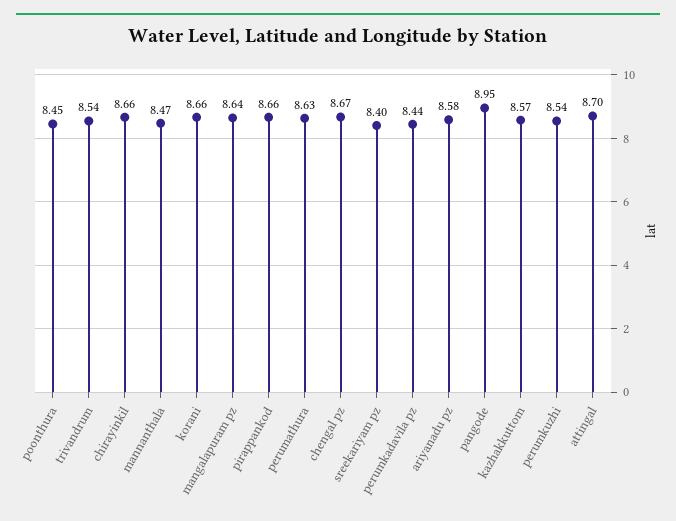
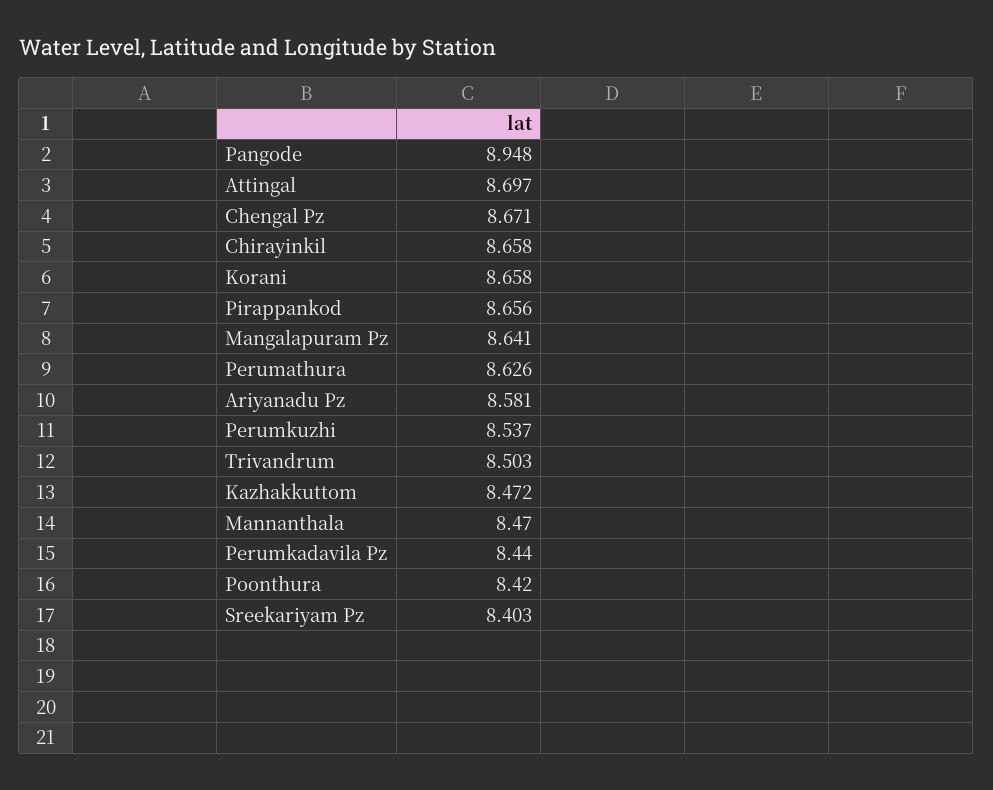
poonthura: 8.45 -> 8.42
trivandrum: 8.54 -> 8.503
kazhakkuttom: 8.57 -> 8.472

